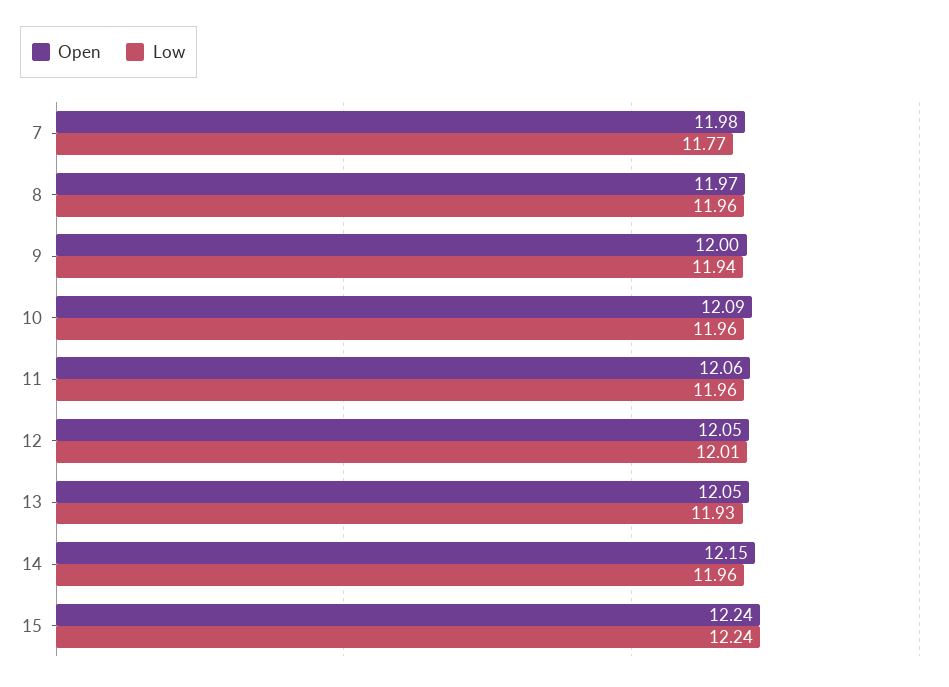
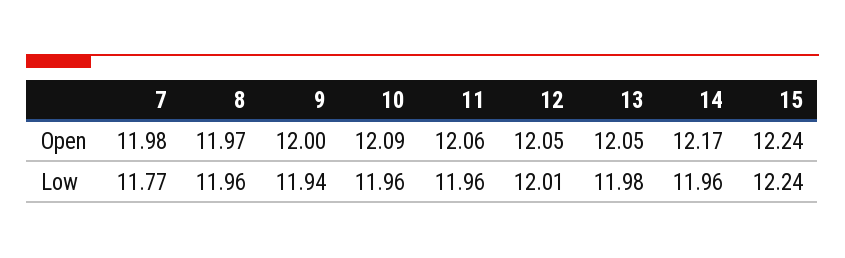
Low, 13: 11.93 -> 11.98
Open, 14: 12.15 -> 12.17

